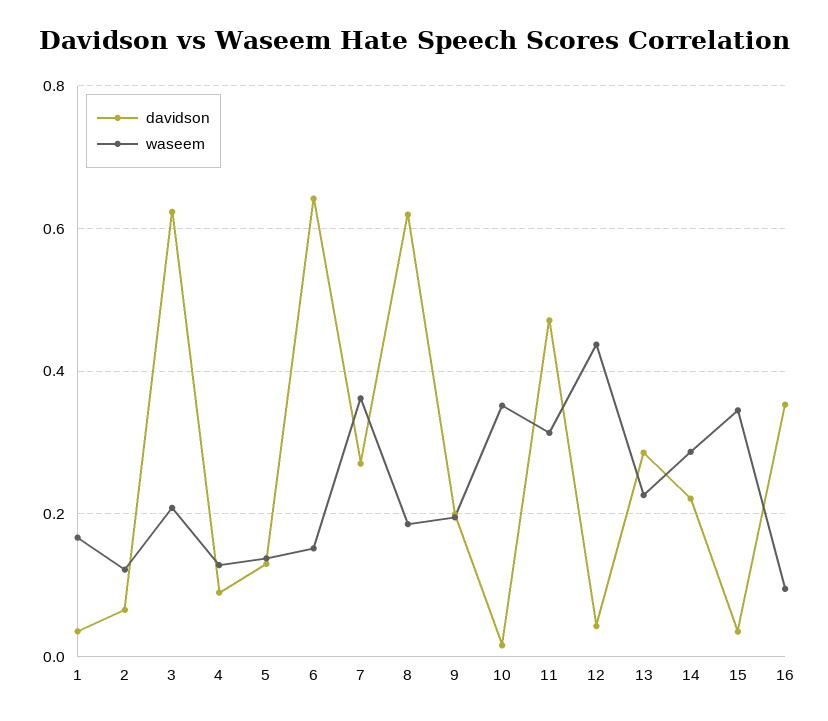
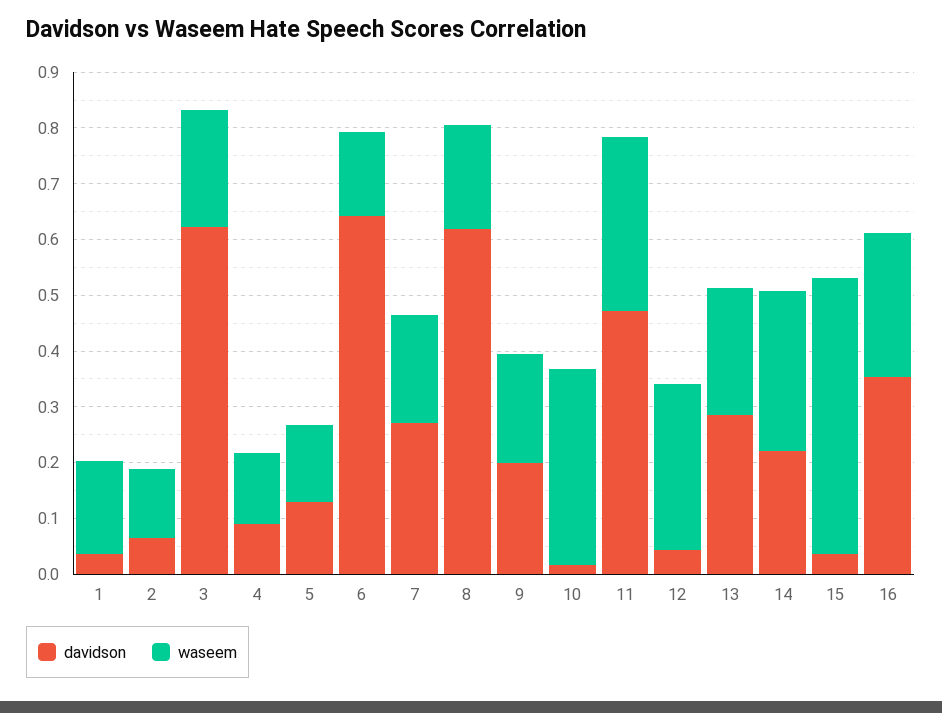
waseem, 7: 0.36 -> 0.2
waseem, 12: 0.44 -> 0.3
waseem, 15: 0.34 -> 0.5
waseem, 16: 0.1 -> 0.26

